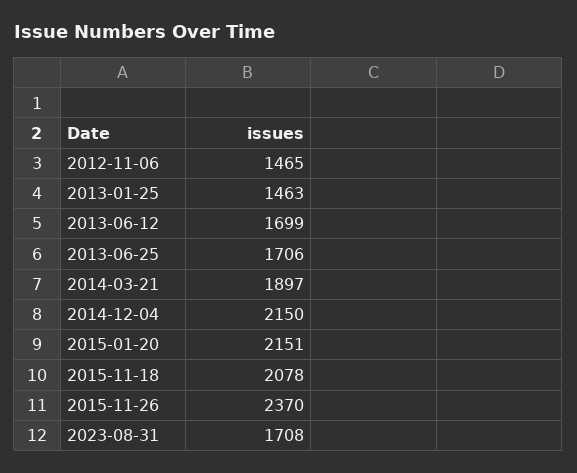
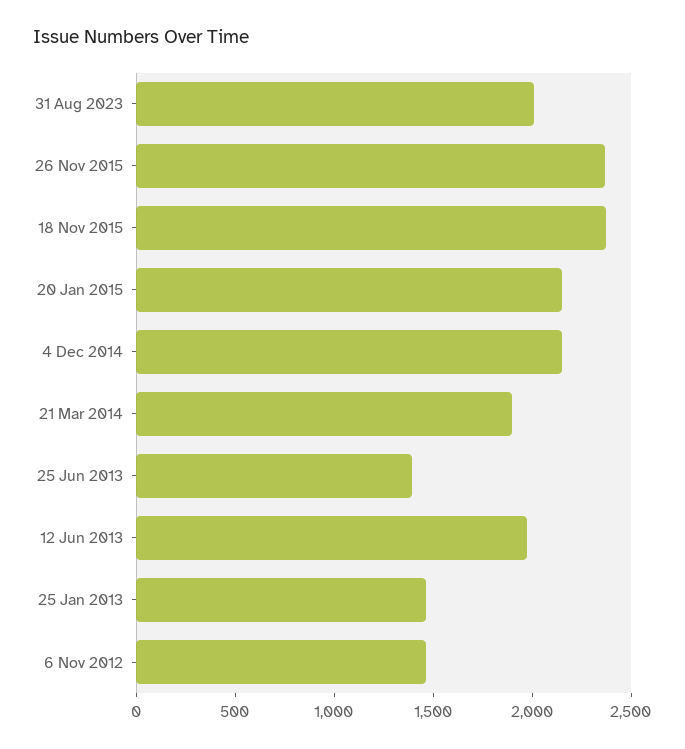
2013-06-12: 1699 -> 2000
2013-06-25: 1706 -> 1400
2015-11-18: 2078 -> 2400
2023-08-31: 1708 -> 2000

